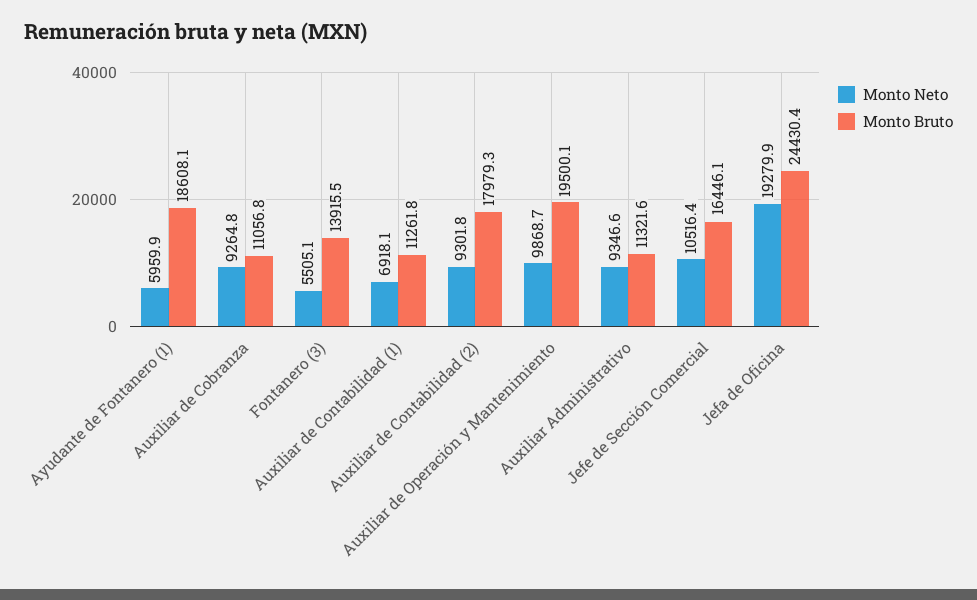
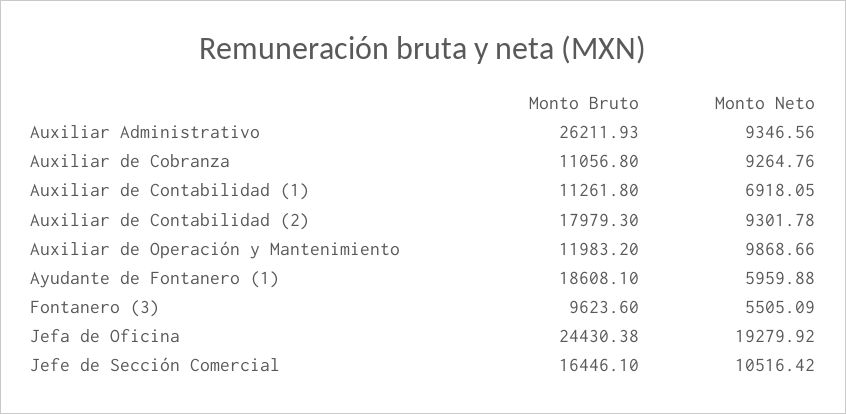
Monto Bruto, Fontanero (3): 13915.5 -> 9623.6
Monto Bruto, Auxiliar de Operación y Mantenimiento: 19500.1 -> 11983.2
Monto Bruto, Auxiliar Administrativo: 11321.6 -> 26211.93

